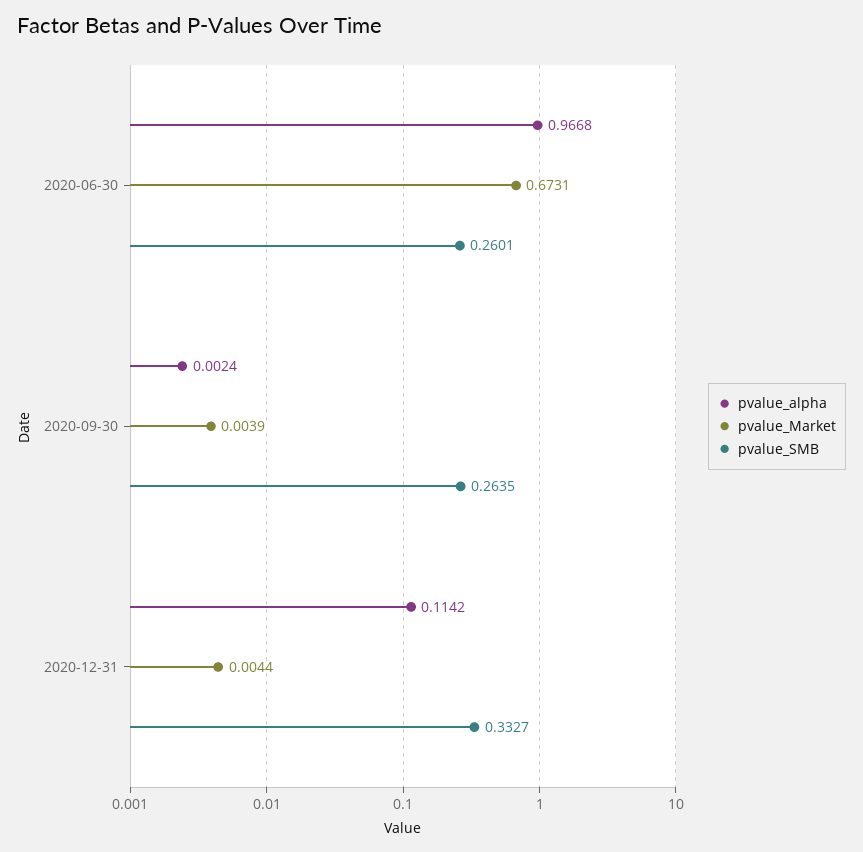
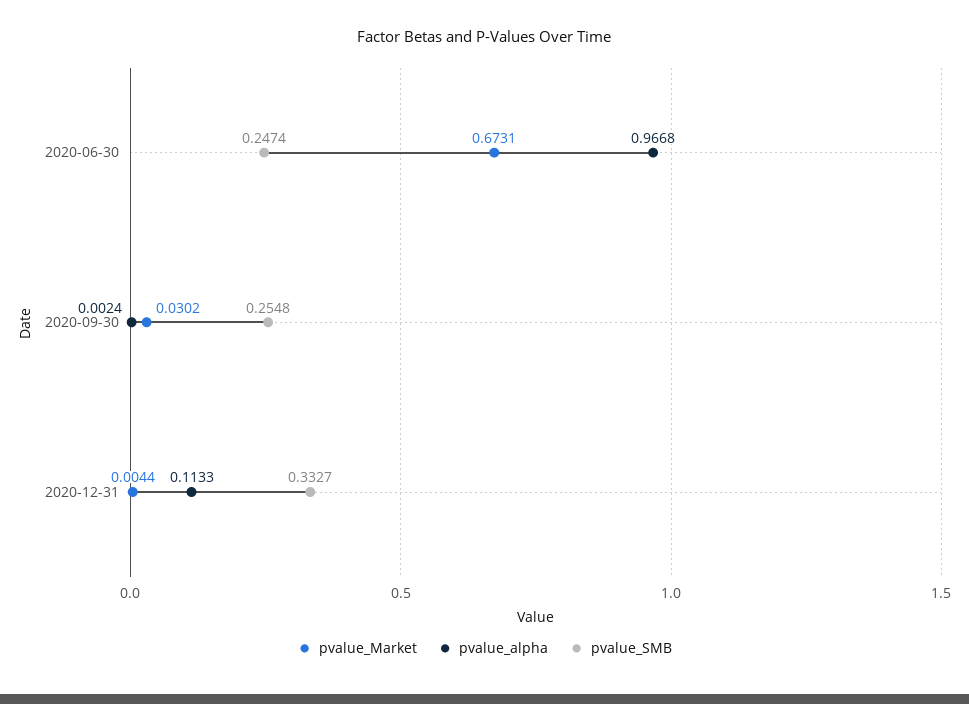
pvalue_SMB, 2020-06-30: 0.2601 -> 0.2474
pvalue_Market, 2020-09-30: 0.0039 -> 0.0302
pvalue_SMB, 2020-09-30: 0.2635 -> 0.2548
pvalue_alpha, 2020-12-31: 0.1142 -> 0.1133

